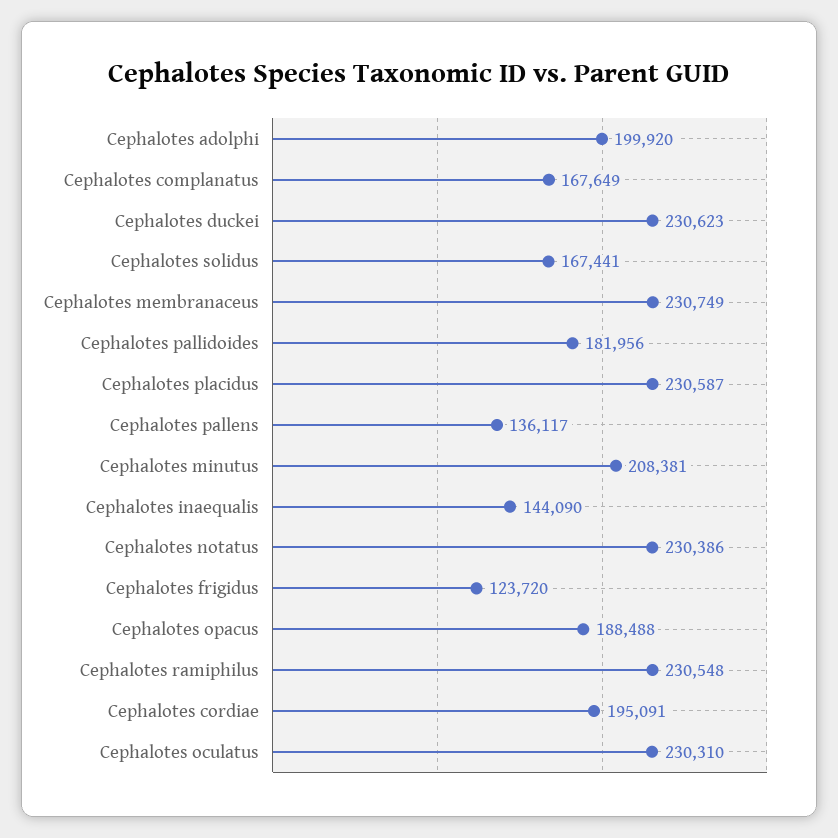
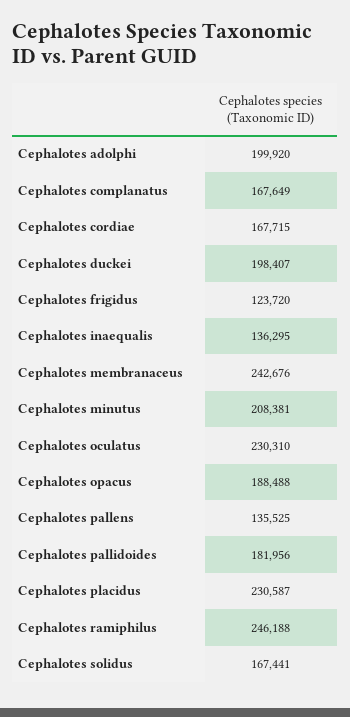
Cephalotes duckei: 230623 -> 198407
Cephalotes membranaceus: 230749 -> 242676
Cephalotes pallens: 136117 -> 135525
Cephalotes inaequalis: 144090 -> 136295
Cephalotes notatus: 230386 -> none
Cephalotes ramiphilus: 230548 -> 246188
Cephalotes cordiae: 195091 -> 167715

